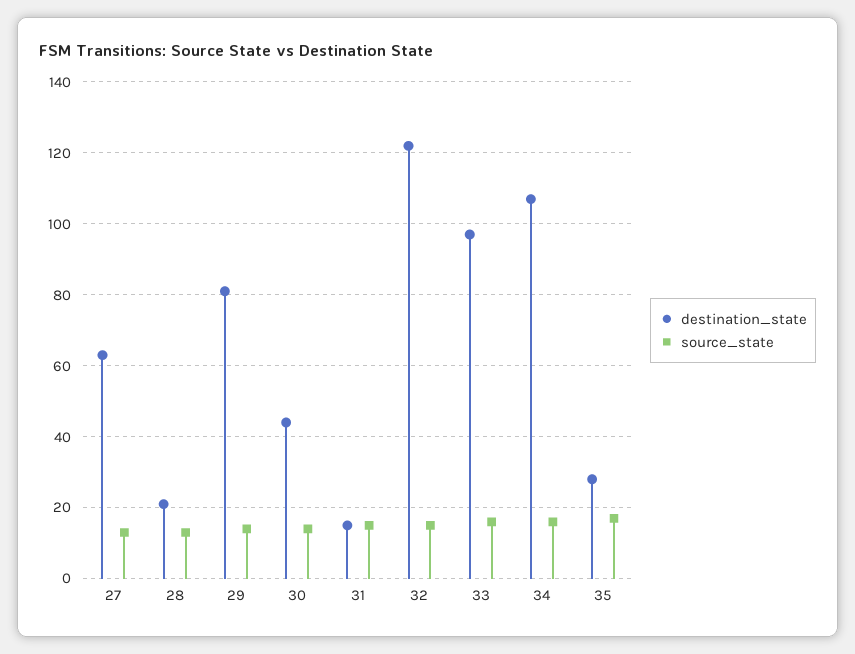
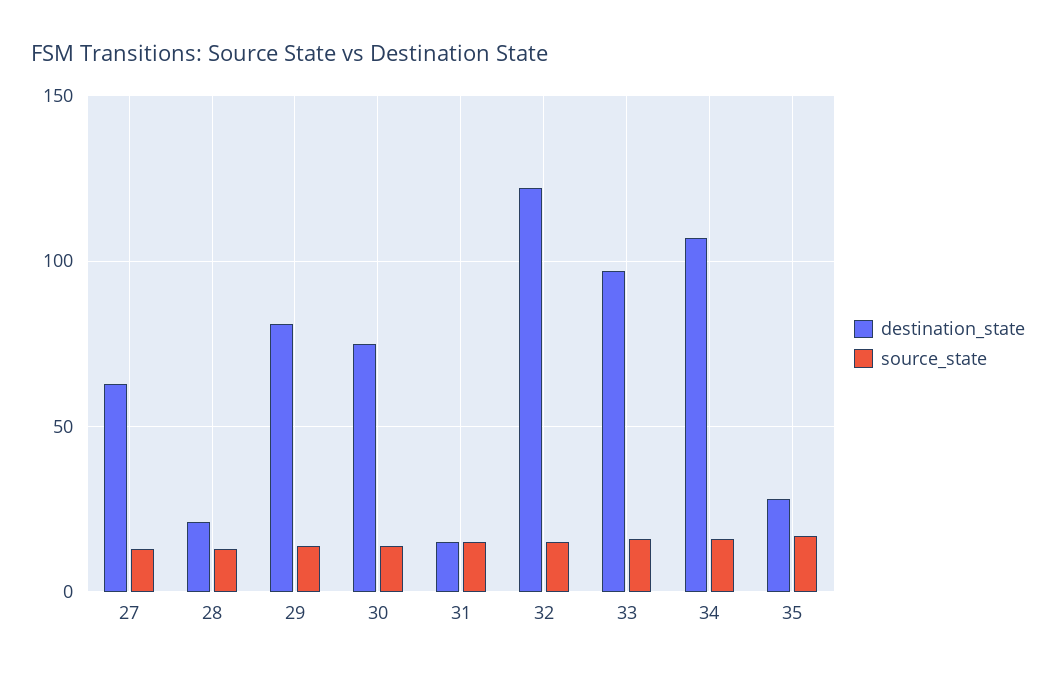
destination_state, 30: 45 -> 75

